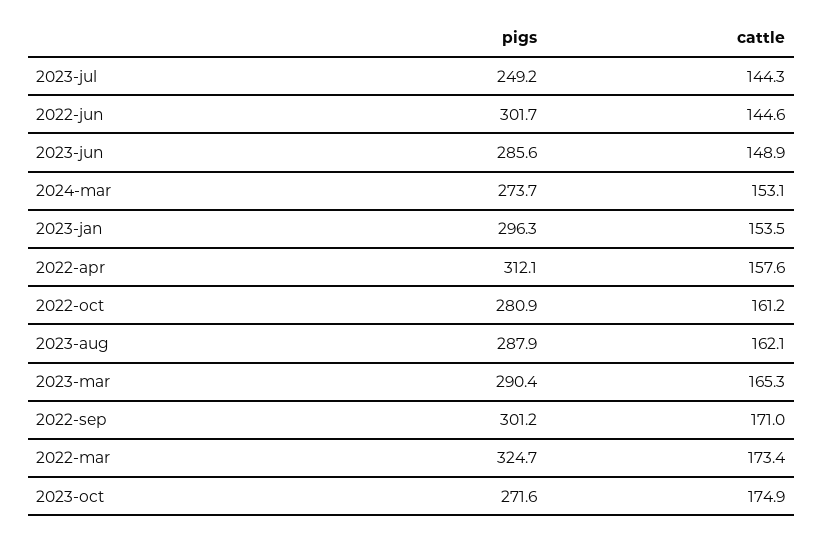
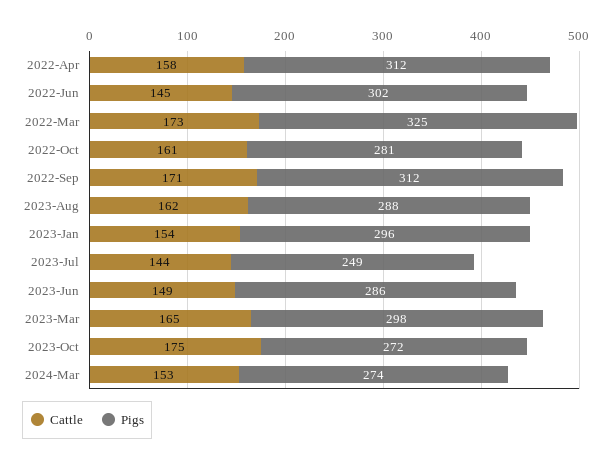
pigs, 2023-mar: 290.4 -> 298
pigs, 2022-sep: 301.2 -> 312

